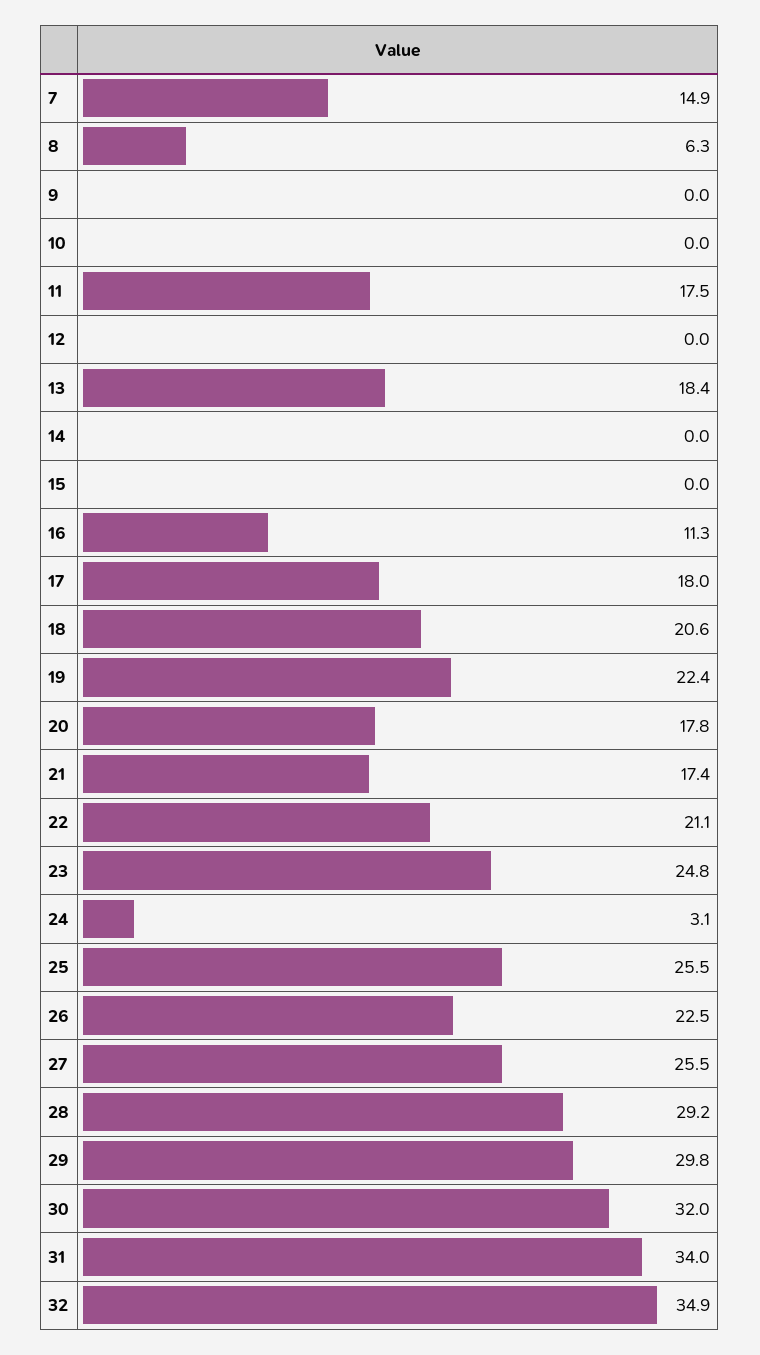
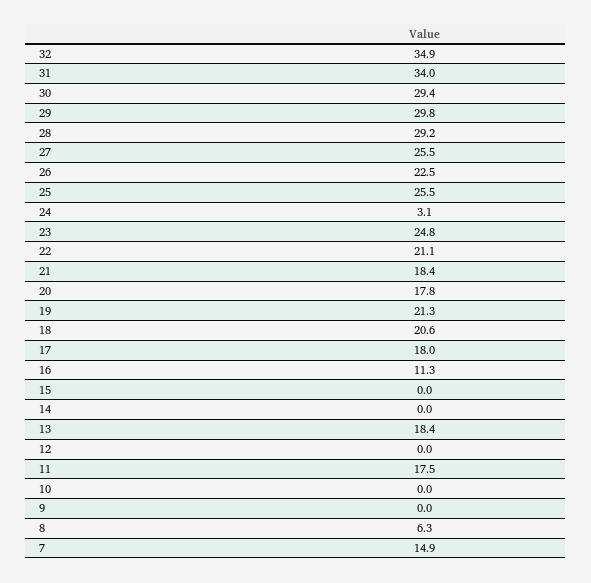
19: 22.4 -> 21.3
21: 17.4 -> 18.4
30: 32 -> 29.4

